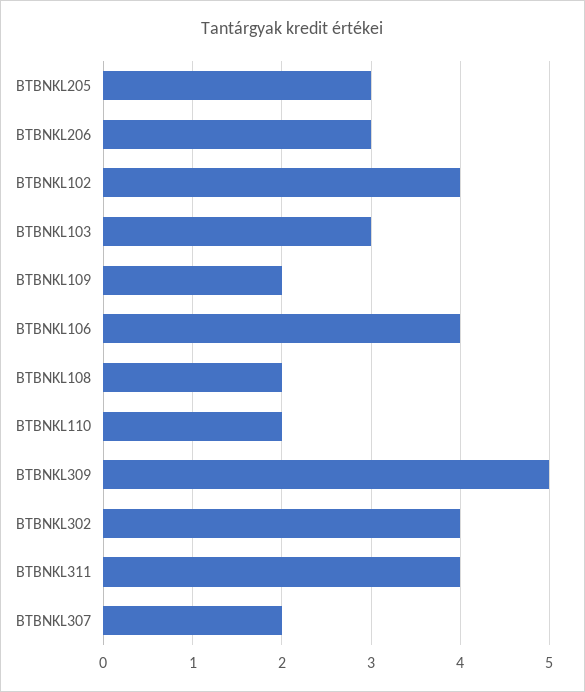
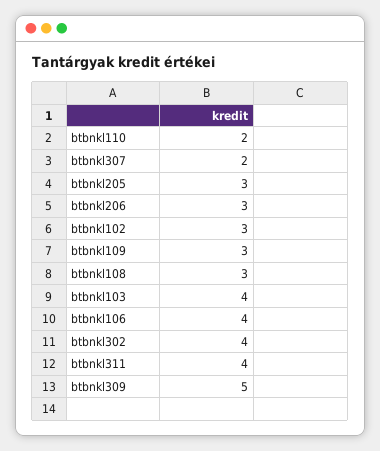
BTBNKL102: 4 -> 3
BTBNKL103: 3 -> 4
BTBNKL109: 2 -> 3
BTBNKL108: 2 -> 3

